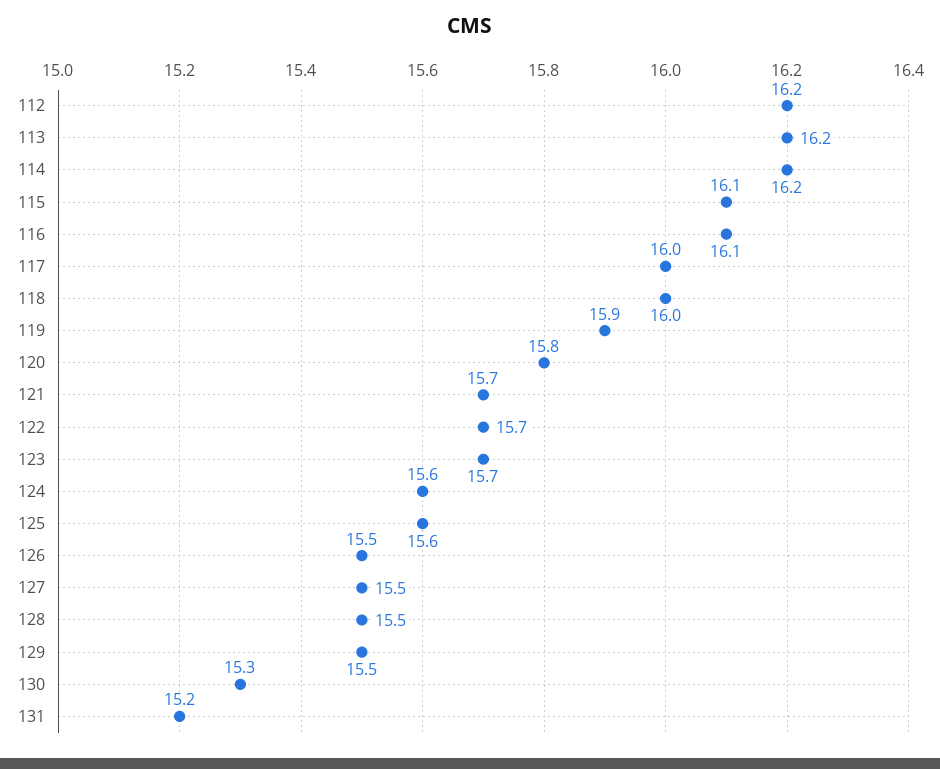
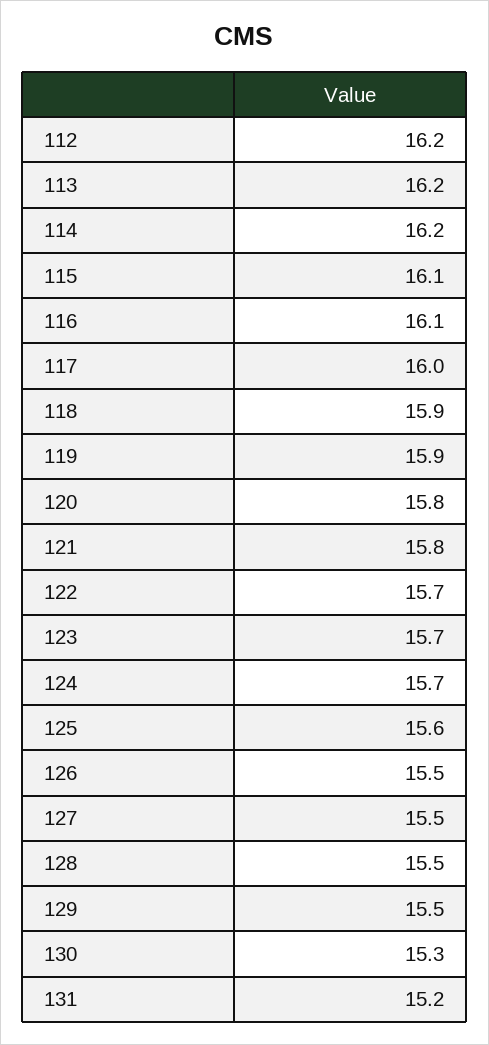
118: 16 -> 15.9
121: 15.7 -> 15.8
124: 15.6 -> 15.7

